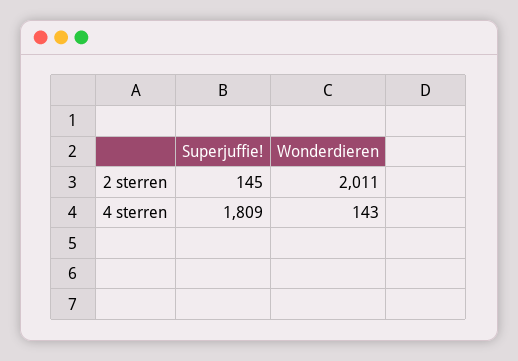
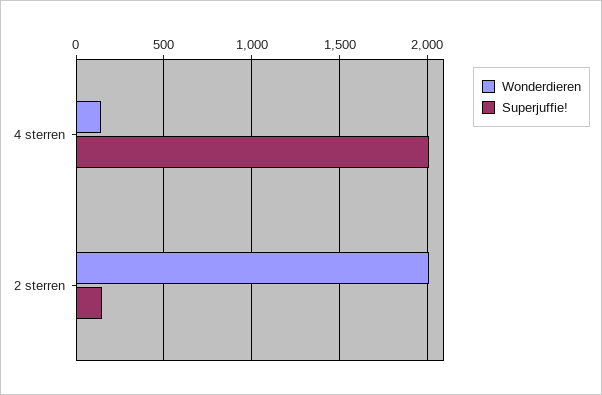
Superjuffie!, 4 sterren: 1809 -> 2000

